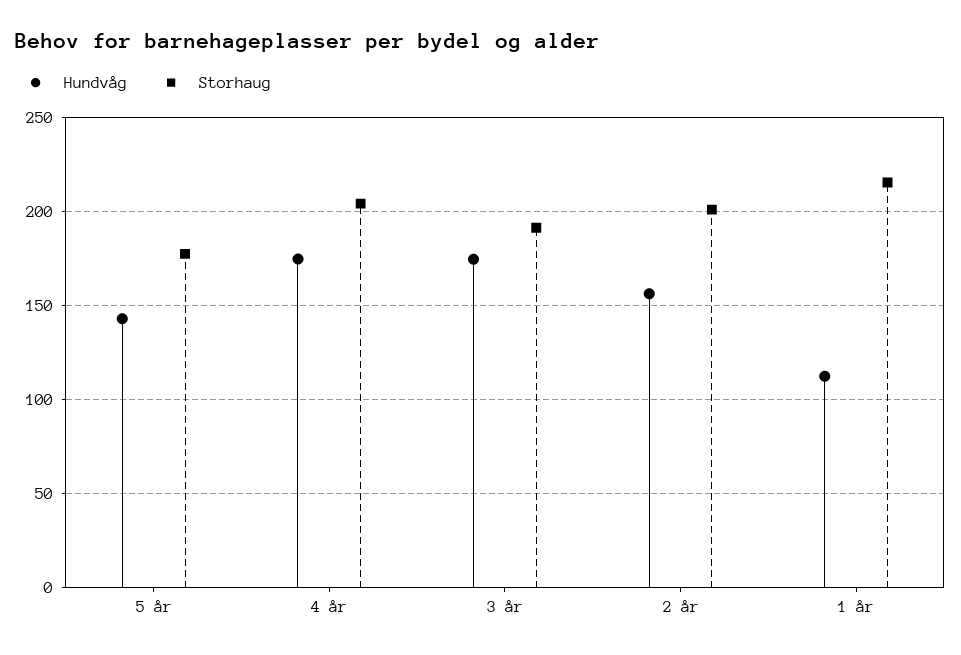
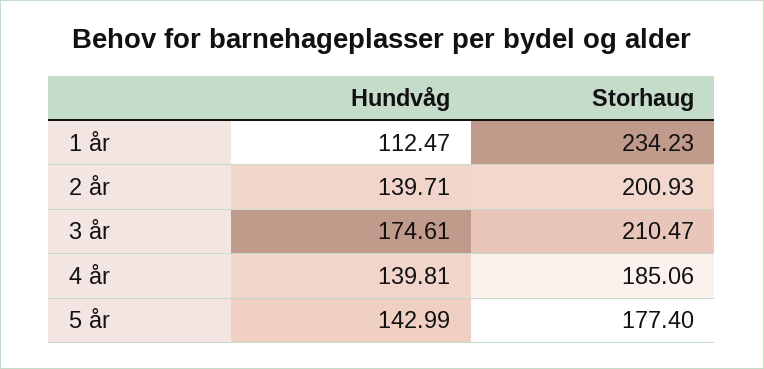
Hundvåg, 4 år: 175 -> 139.81
Storhaug, 4 år: 205 -> 185.06
Storhaug, 3 år: 190 -> 210.47
Hundvåg, 2 år: 155 -> 139.71
Storhaug, 1 år: 215 -> 234.23

